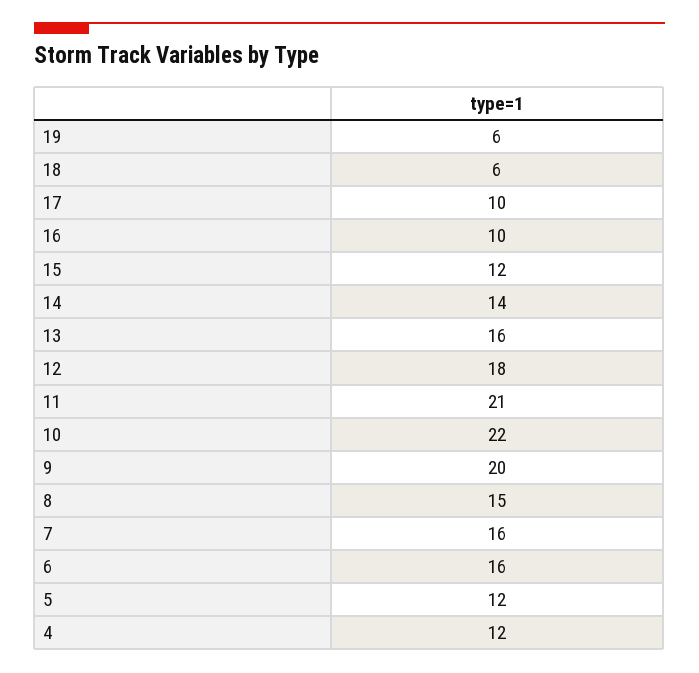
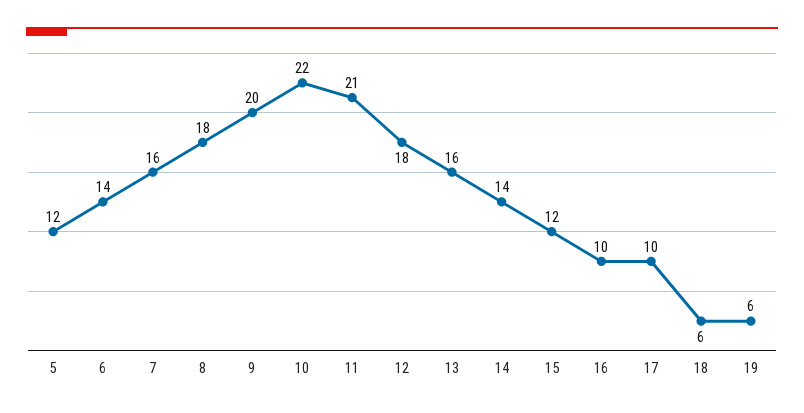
8: 15 -> 18
6: 16 -> 14
4: 12 -> none

